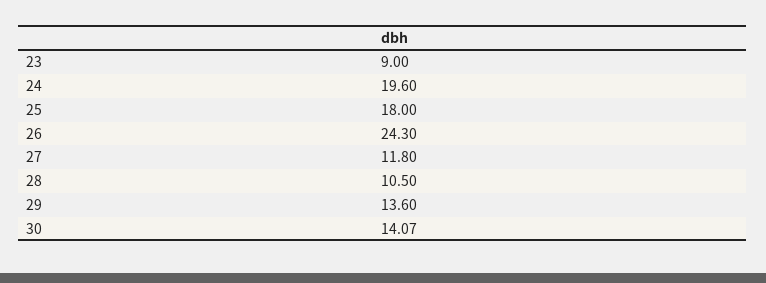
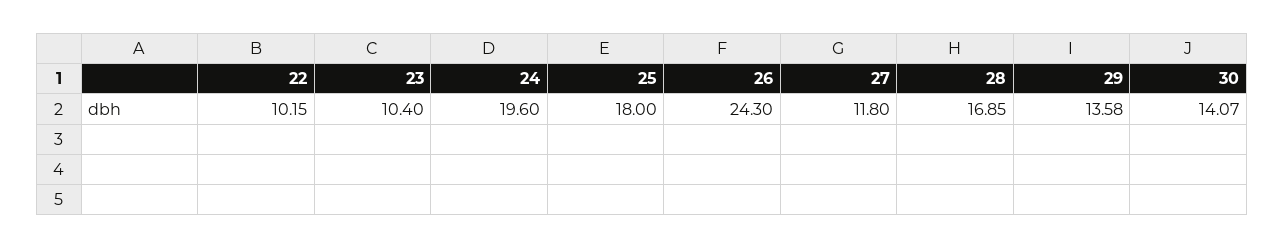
23: 9 -> 10.4
28: 10.5 -> 16.85
29: 13.6 -> 13.58
22: none -> 10.15

